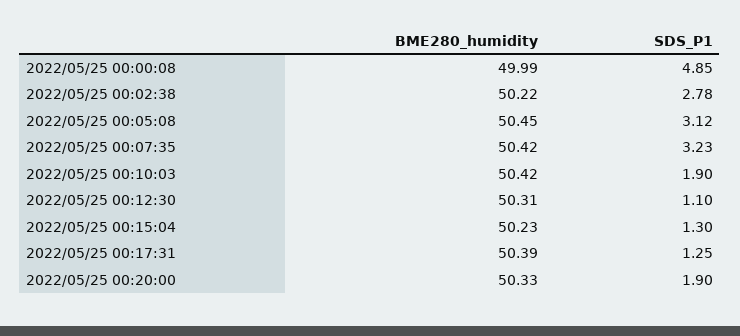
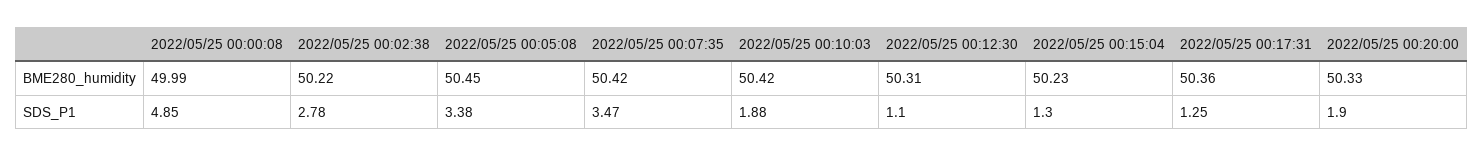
SDS_P1, 2022/05/25 00:05:08: 3.12 -> 3.38
SDS_P1, 2022/05/25 00:07:35: 3.23 -> 3.47
SDS_P1, 2022/05/25 00:10:03: 1.9 -> 1.88
BME280_humidity, 2022/05/25 00:17:31: 50.39 -> 50.36

